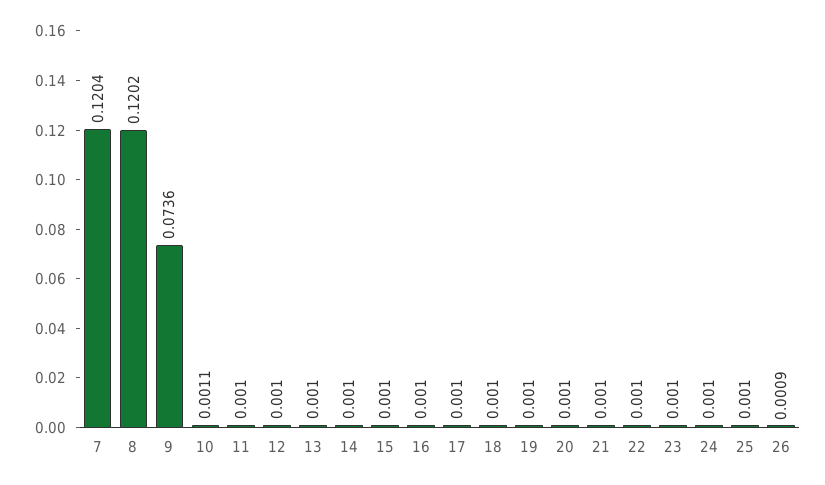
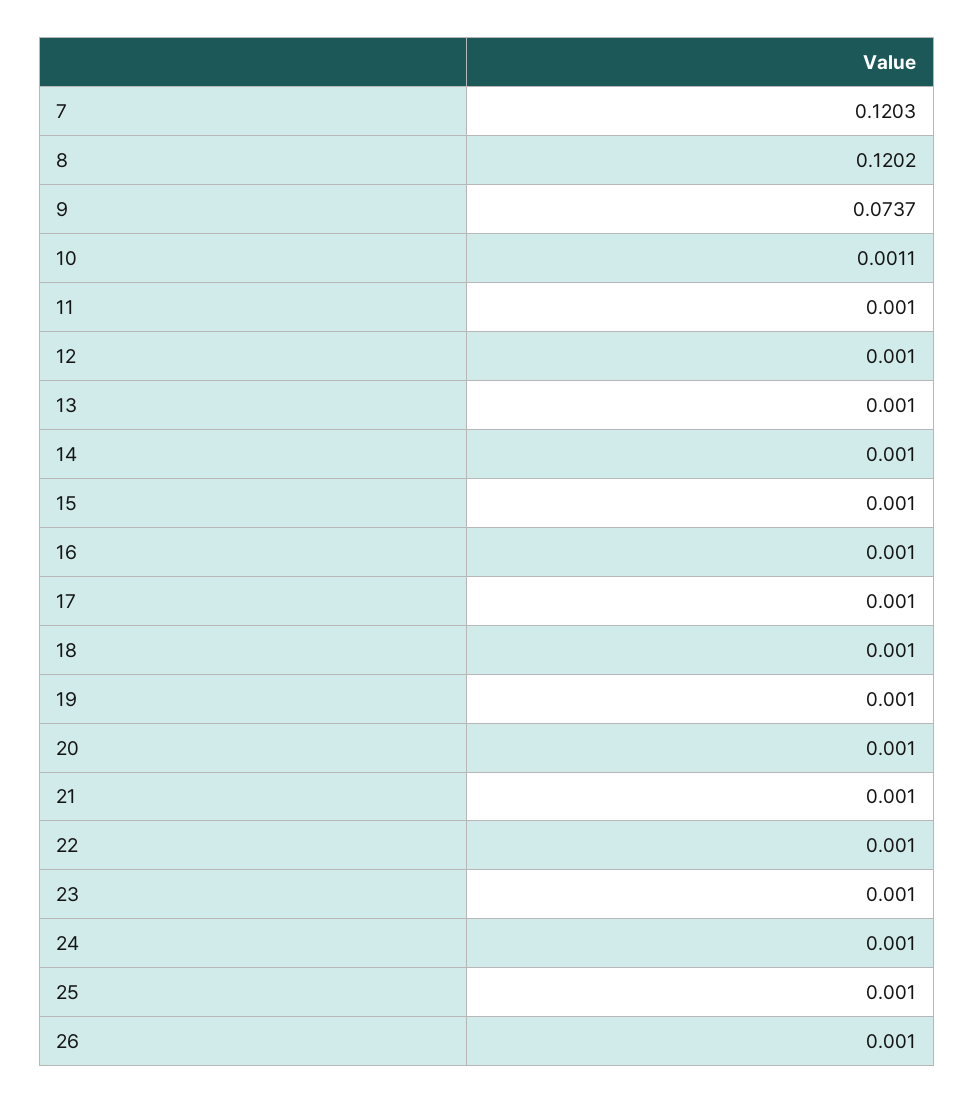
7: 0.1204 -> 0.1203
9: 0.0736 -> 0.0737
26: 0.0009 -> 0.001

